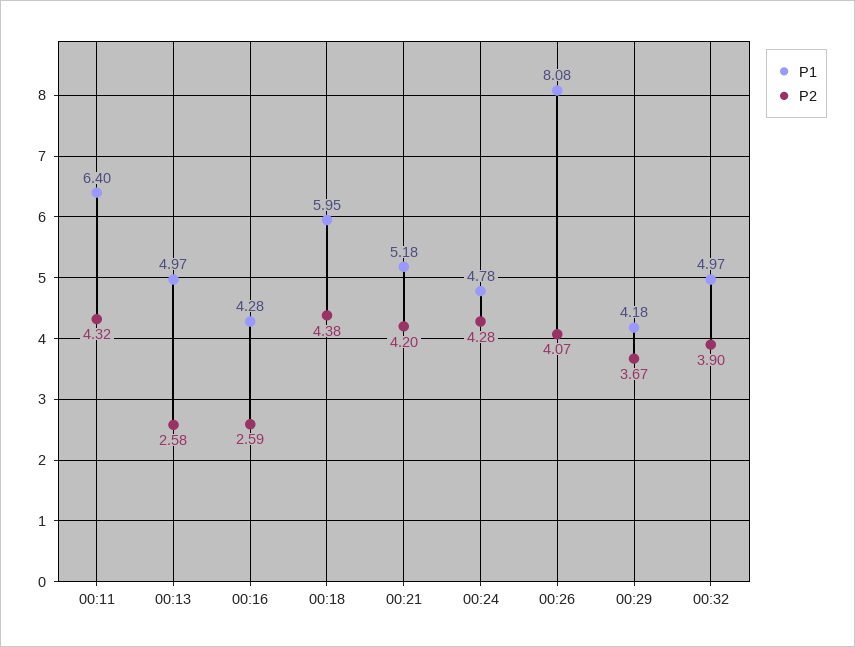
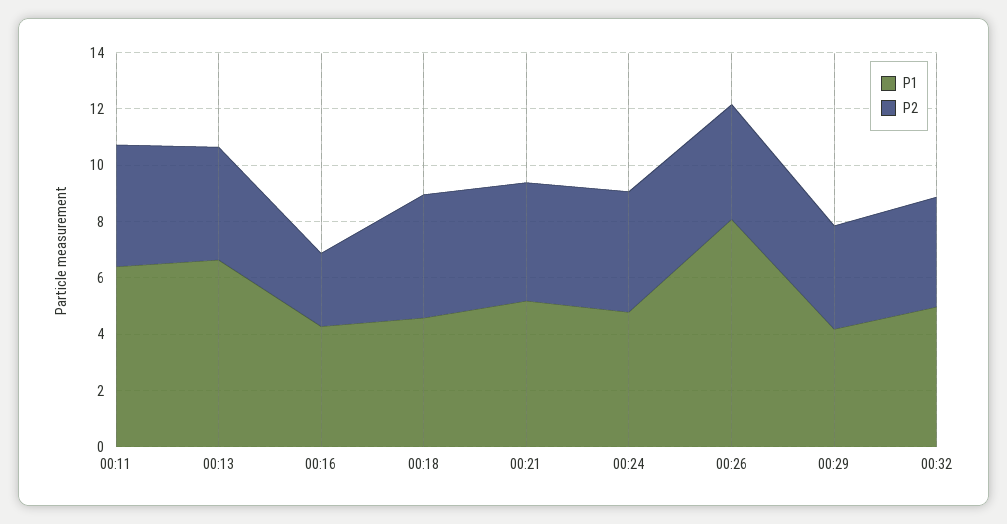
P1, 00:13: 4.97 -> 6.5
P2, 00:13: 2.58 -> 4
P1, 00:18: 5.95 -> 4.5

